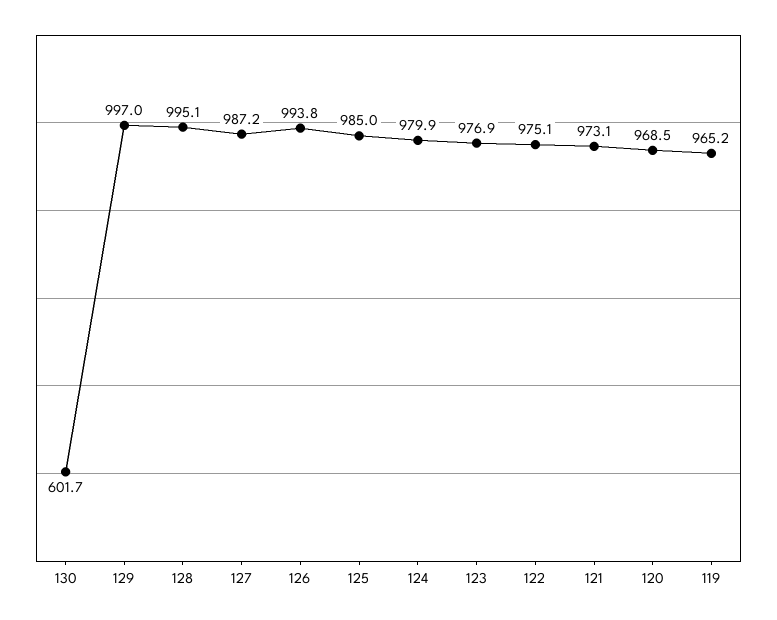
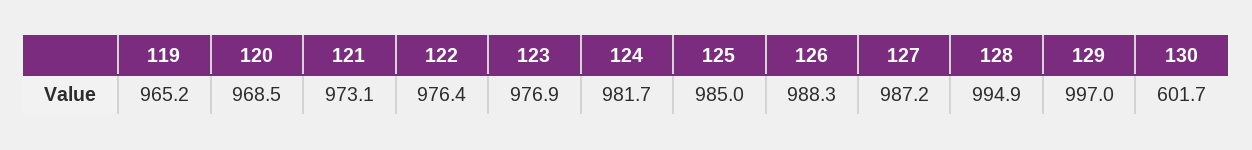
128: 995.1 -> 994.9
126: 993.8 -> 988.3
124: 979.9 -> 981.7
122: 975.1 -> 976.4

